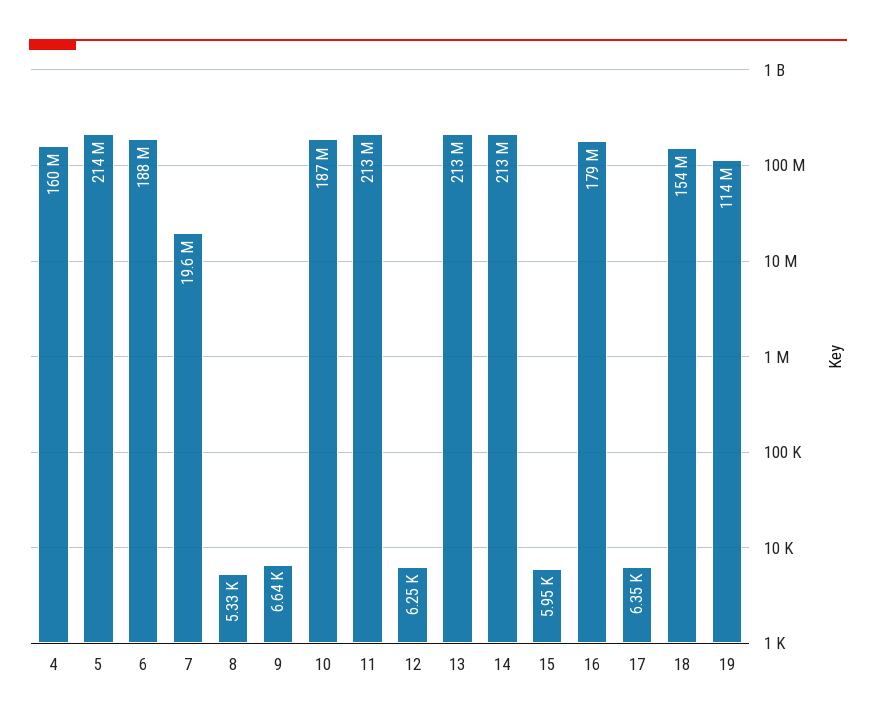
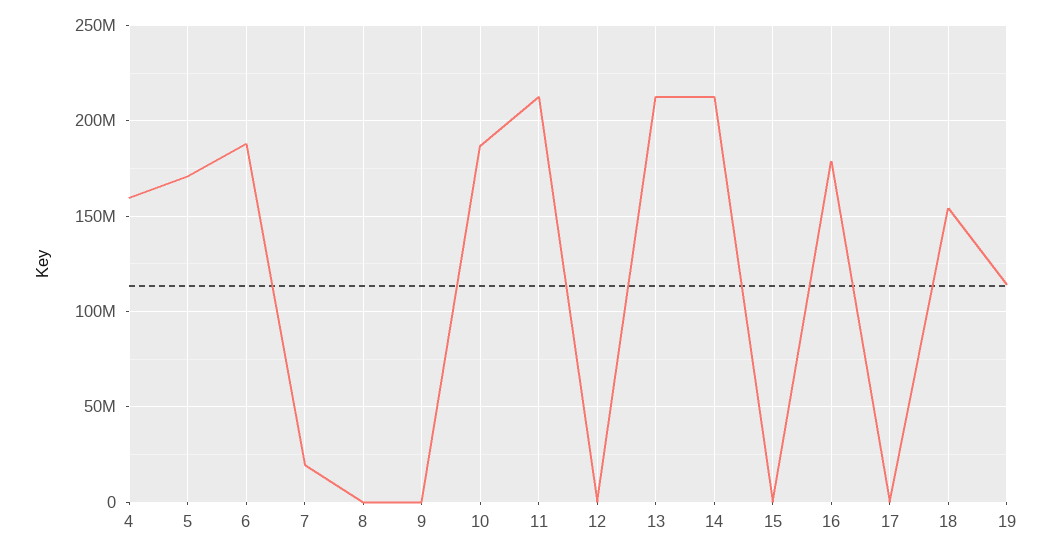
5: 214000000 -> 170000000

